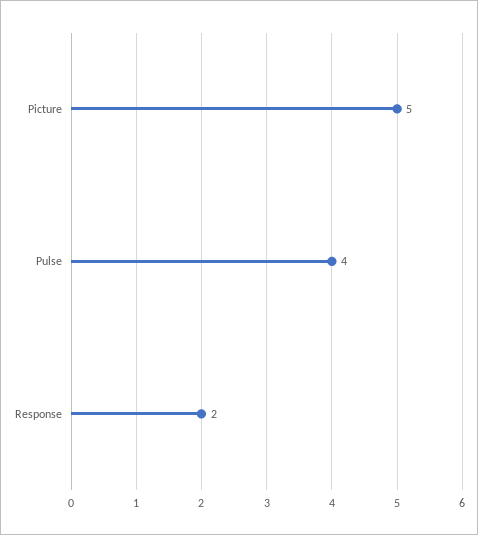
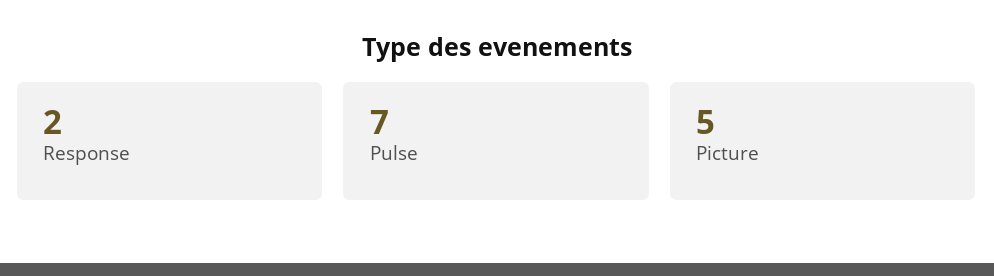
Pulse: 4 -> 7

